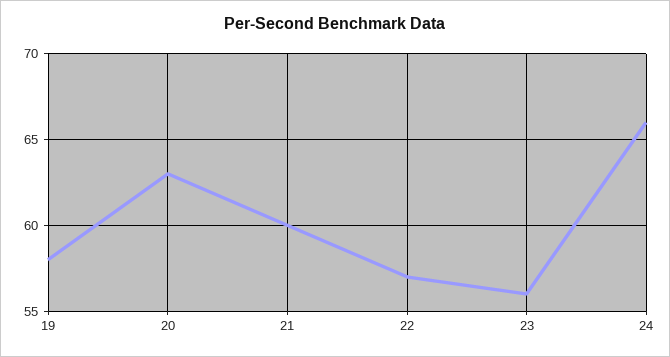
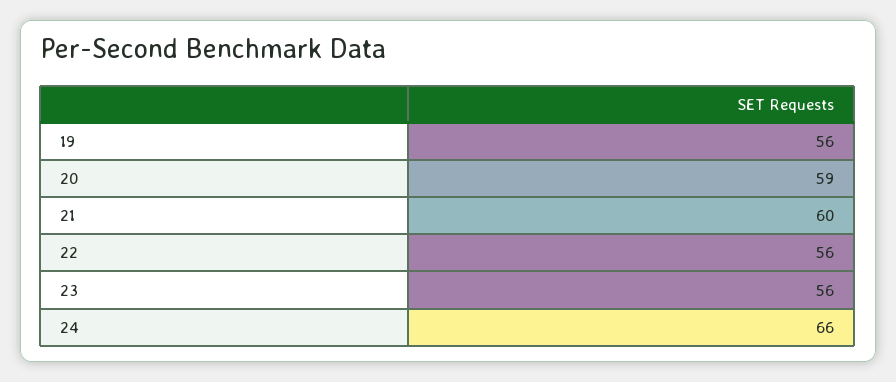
19: 58 -> 56
20: 63 -> 59
22: 57 -> 56

